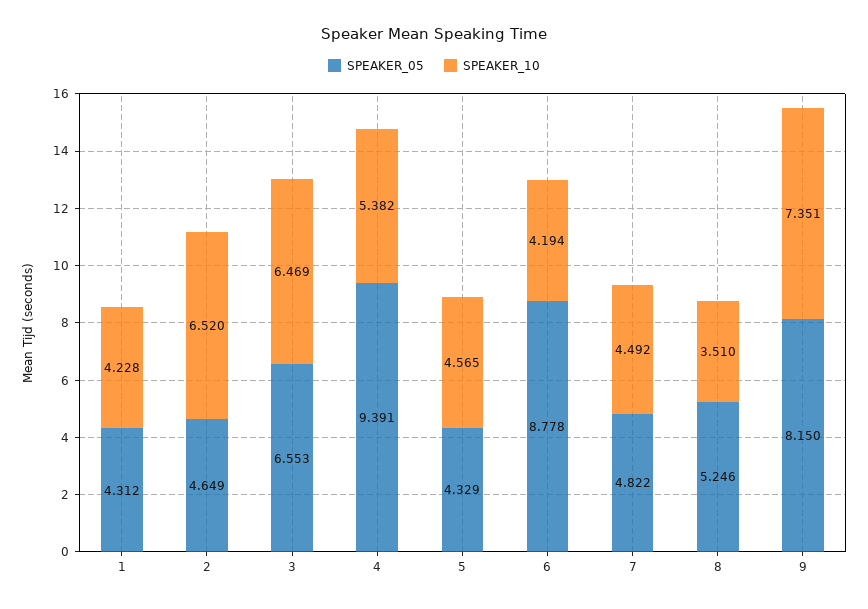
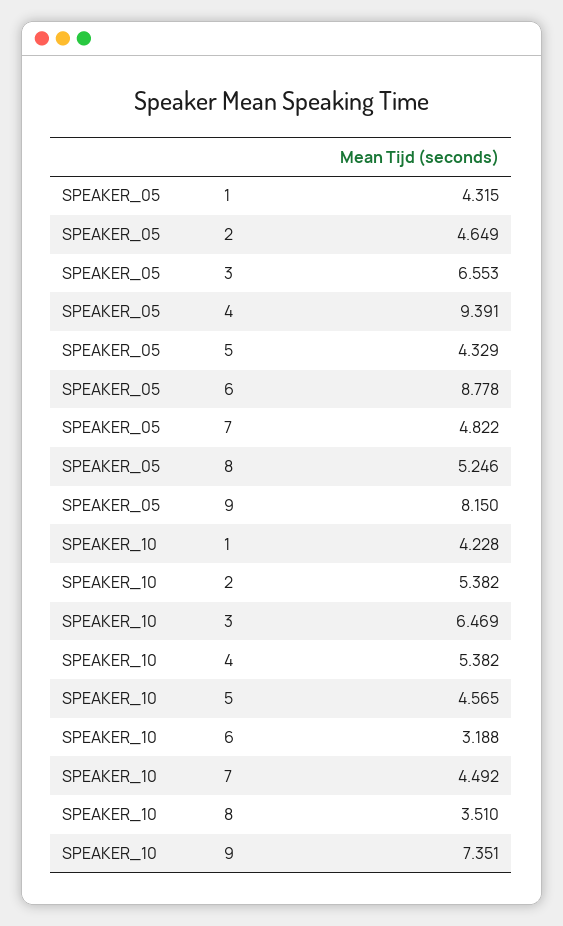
SPEAKER_05, 1: 4.312 -> 4.315
SPEAKER_10, 2: 6.52 -> 5.382
SPEAKER_10, 6: 4.194 -> 3.188

